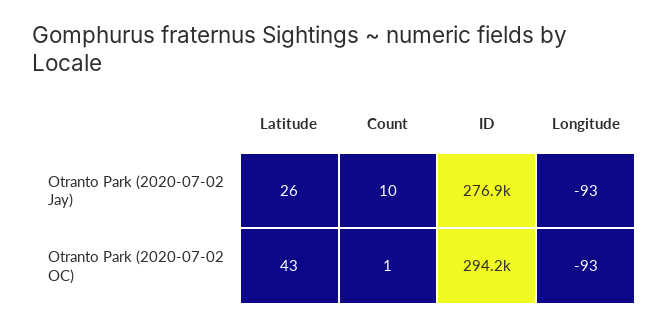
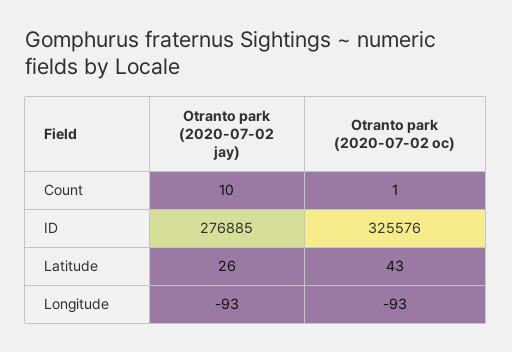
ID, Otranto Park (2020-07-02 OC): 294200 -> 325576

